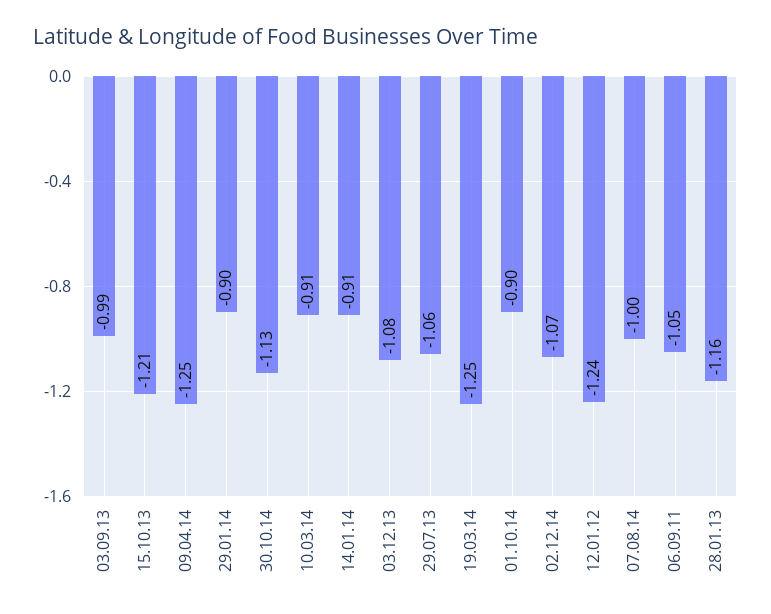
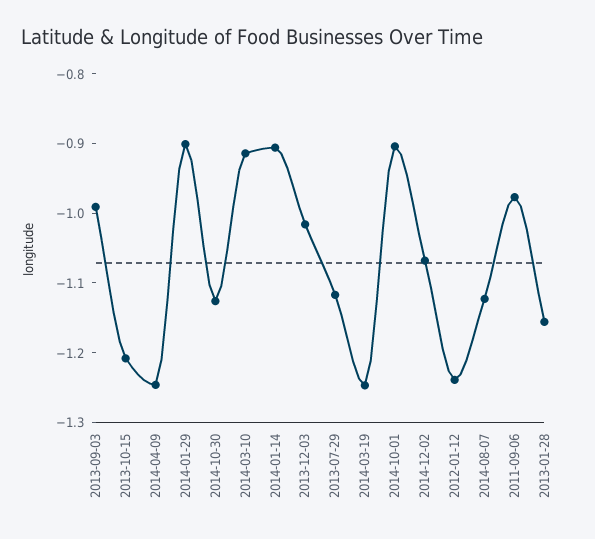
03.12.13: -1.08 -> -1.02
29.07.13: -1.06 -> -1.12
07.08.14: -1 -> -1.12
06.09.11: -1.05 -> -0.98

